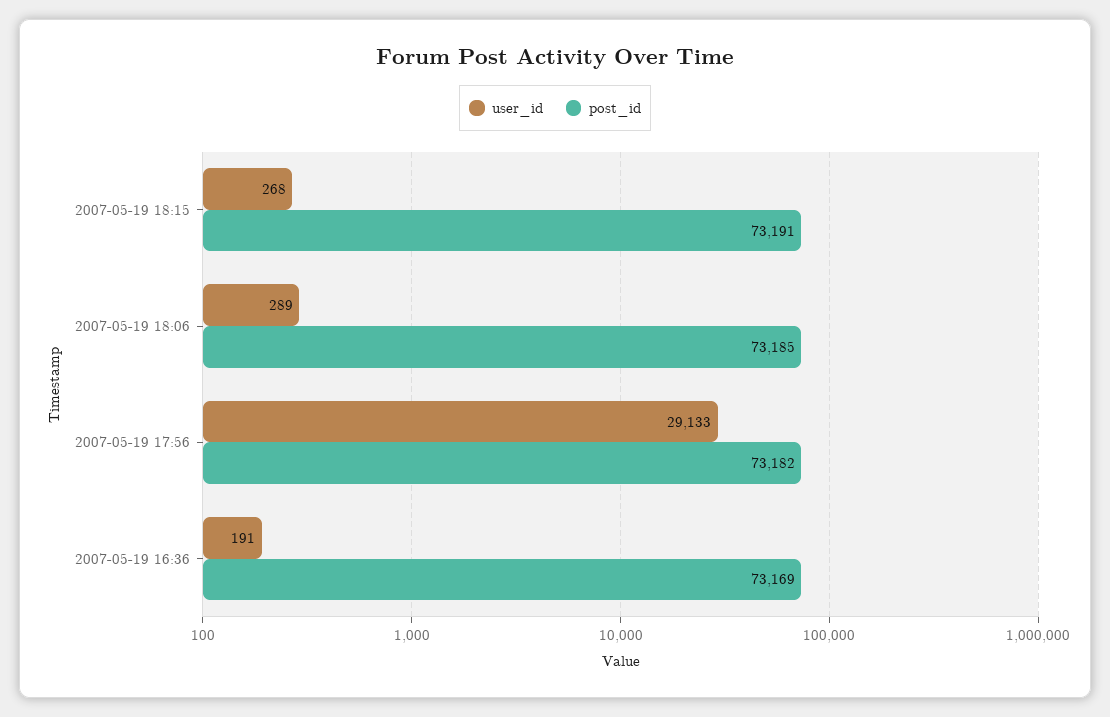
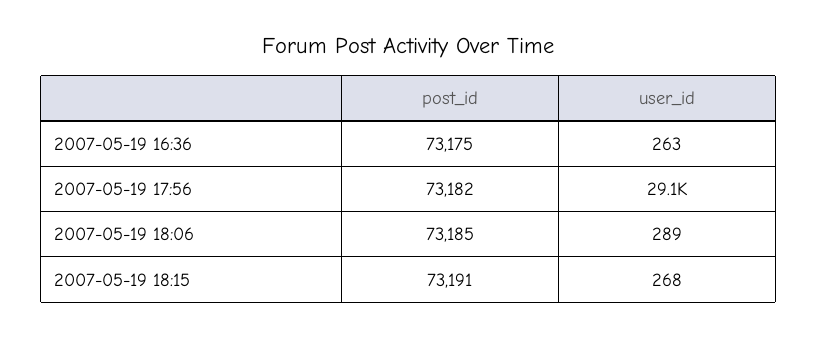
user_id, 2007-05-19 16:36: 191 -> 263
post_id, 2007-05-19 16:36: 73169 -> 73175

